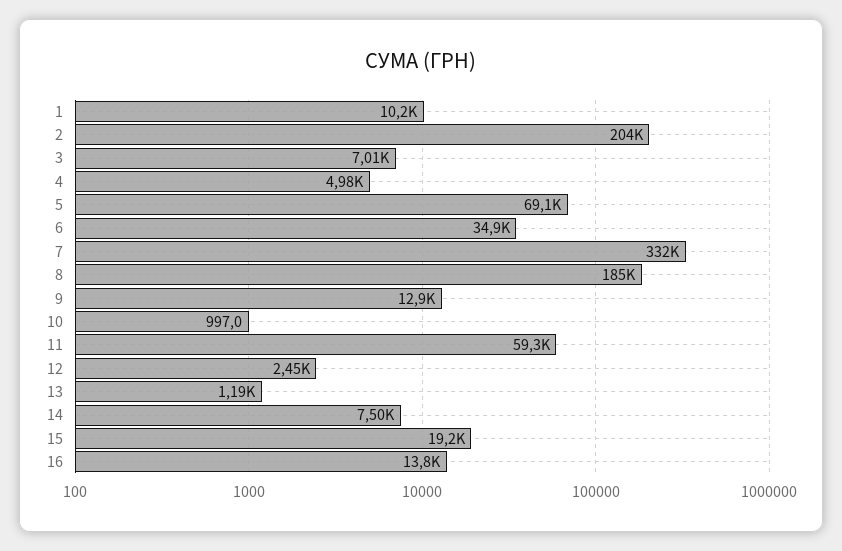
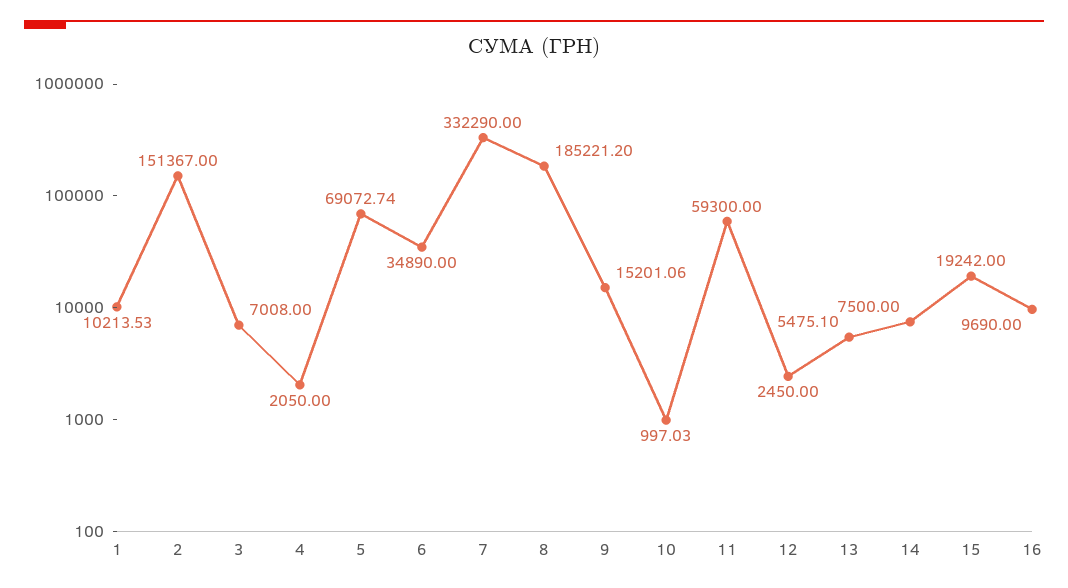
2: 204000 -> 151367
4: 4980 -> 2050
9: 12900 -> 15201.06
13: 1190 -> 5475.1
16: 13800 -> 9690

